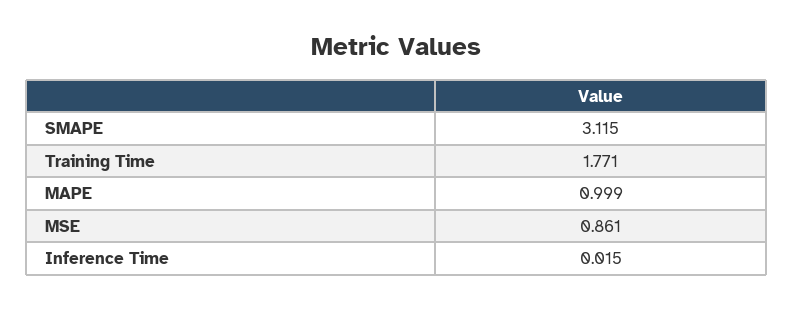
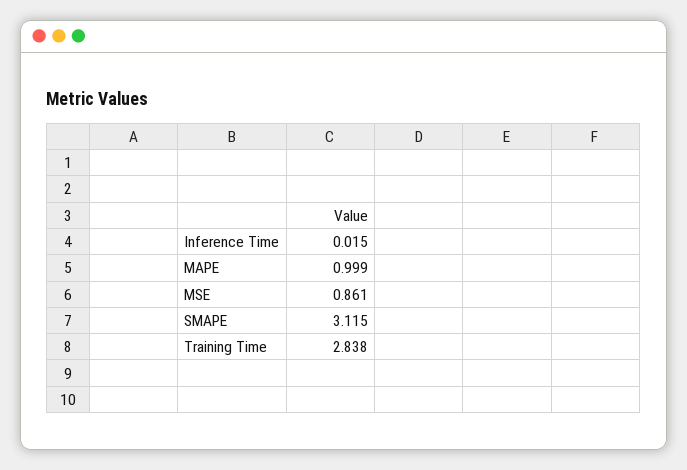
Training Time: 1.771 -> 2.838

